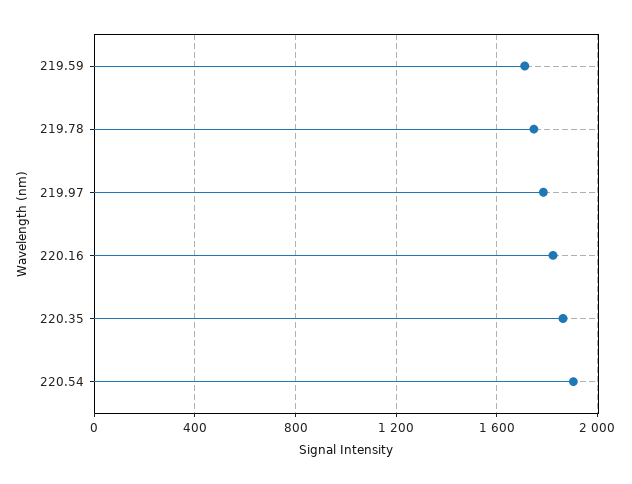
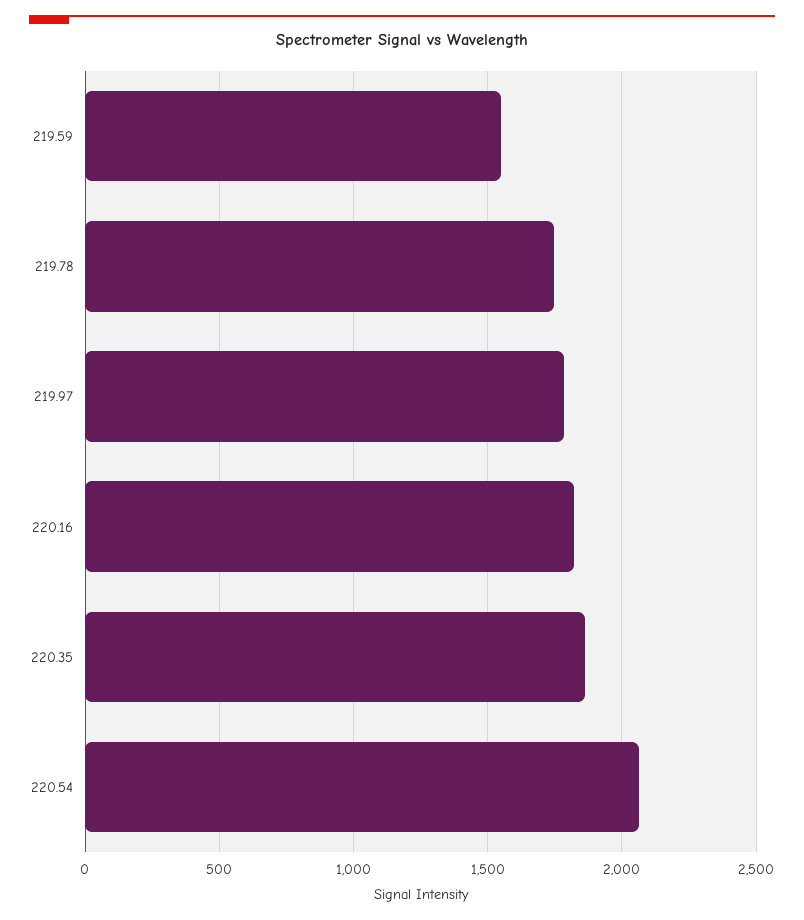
219.59: 1700 -> 1550
220.54: 1900 -> 2050

